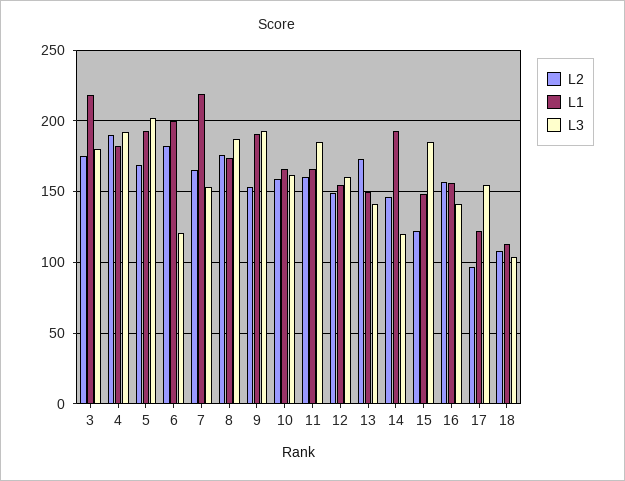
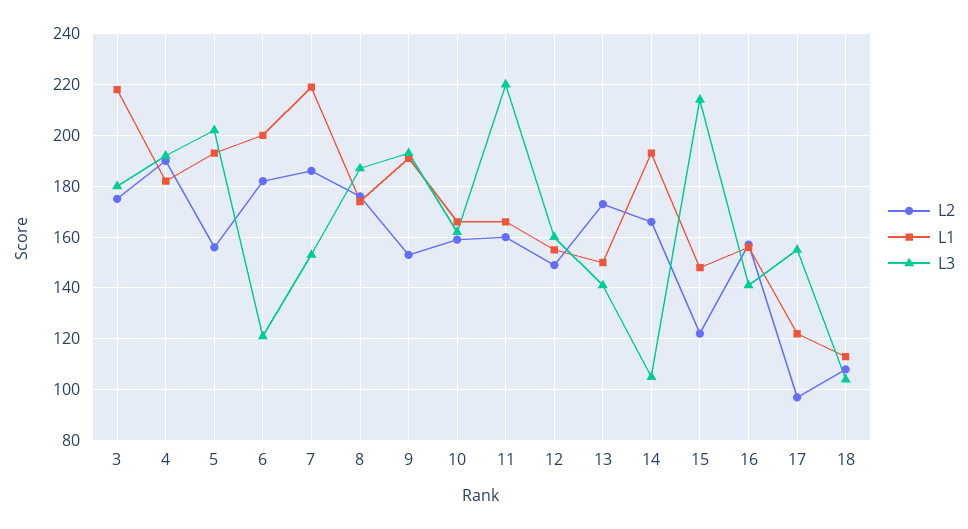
L2, 5: 170 -> 155
L2, 7: 165 -> 185
L3, 11: 185 -> 220
L2, 14: 145 -> 165
L3, 14: 120 -> 105
L3, 15: 185 -> 215

